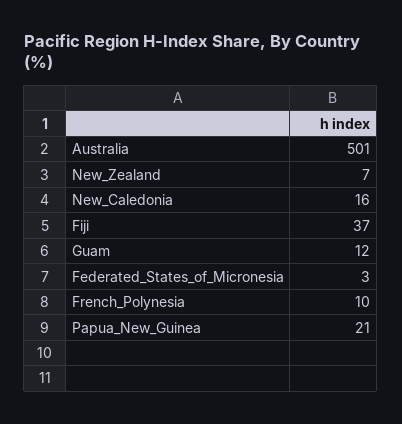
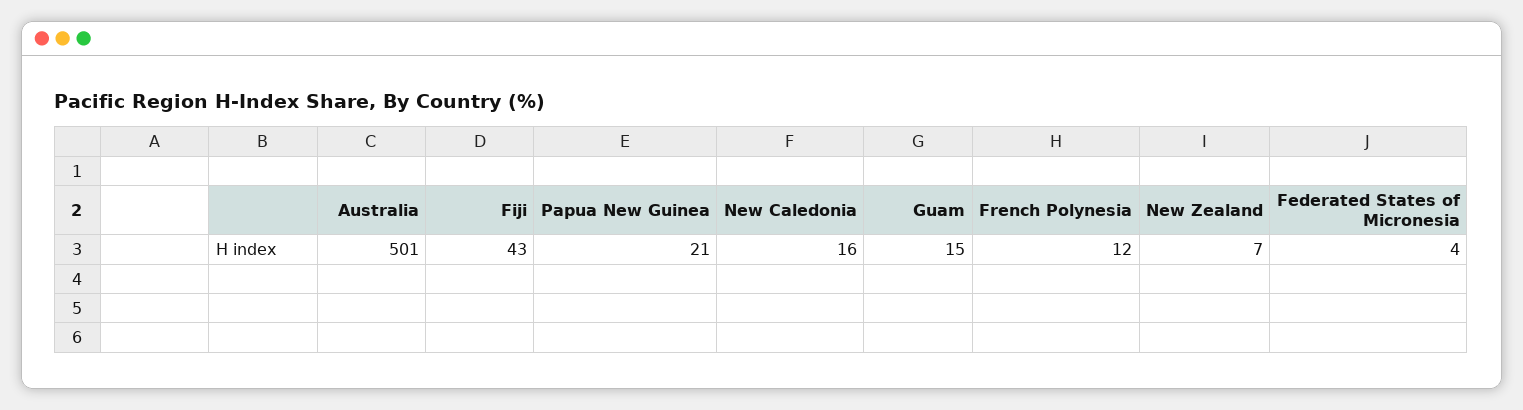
Fiji: 37 -> 43
Guam: 12 -> 15
Federated_States_of_Micronesia: 3 -> 4
French_Polynesia: 10 -> 12

